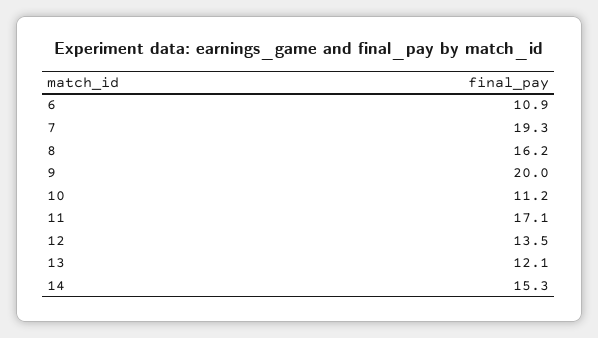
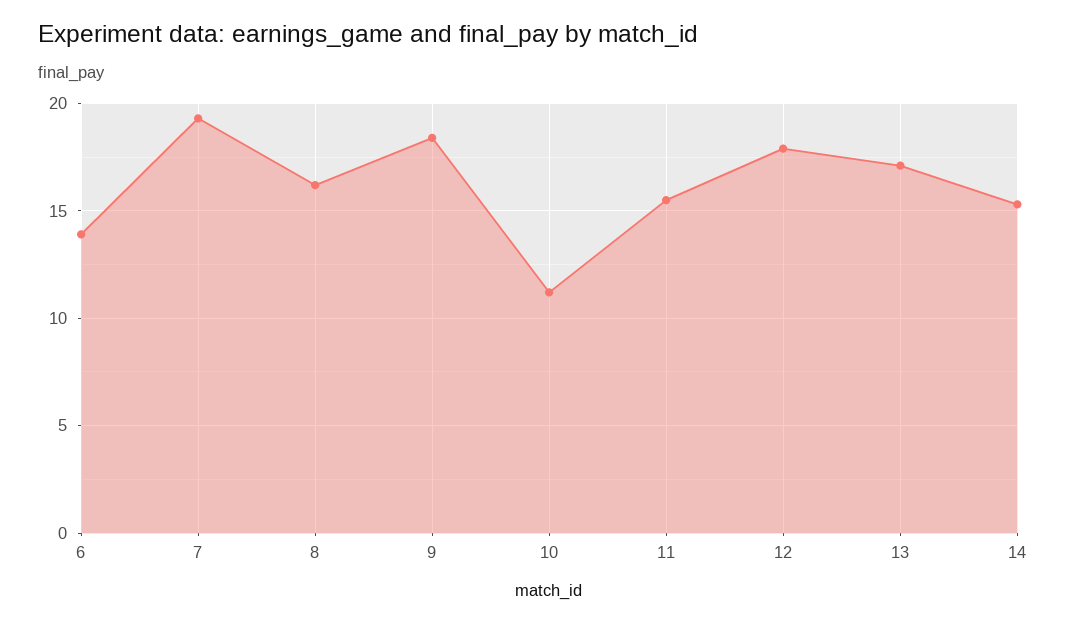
6: 10.9 -> 14
9: 20 -> 18.5
11: 17.1 -> 15.5
12: 13.5 -> 18
13: 12.1 -> 17

